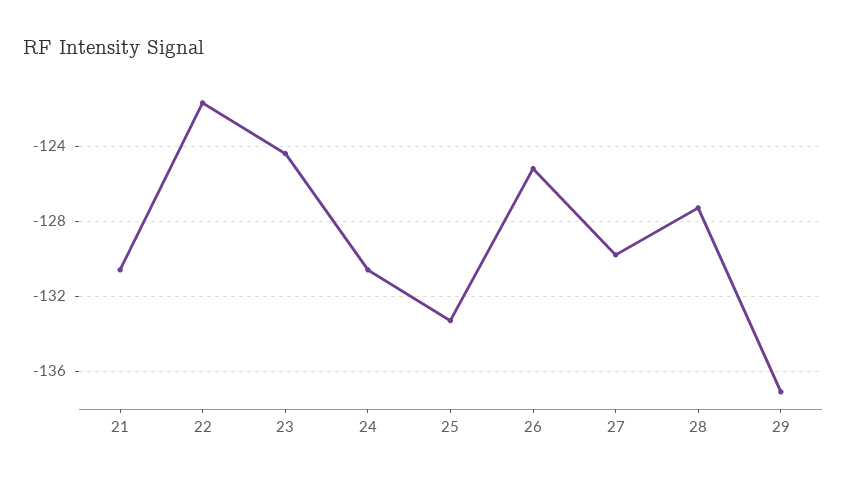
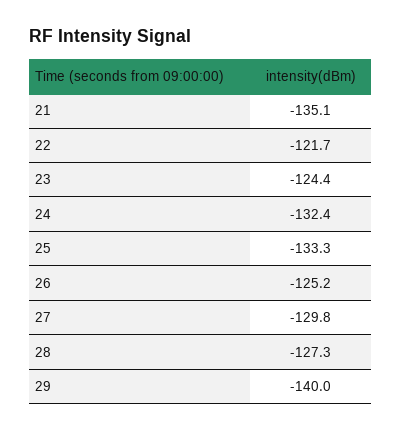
21: -130.5 -> -135.1
24: -130.5 -> -132.4
29: -137 -> -140

